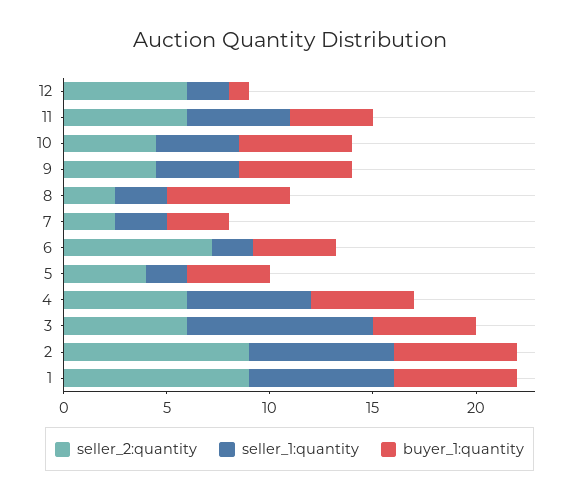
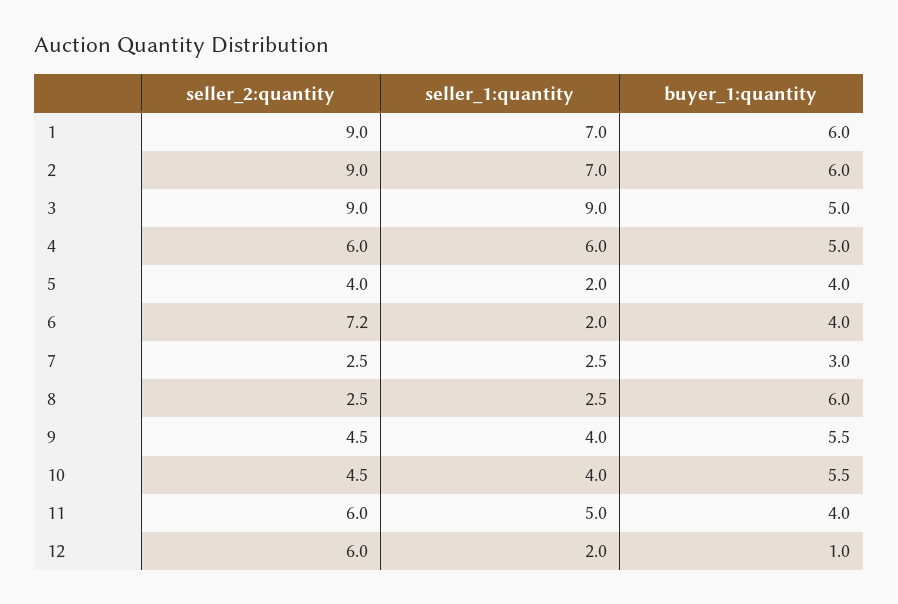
seller_2:quantity, 3: 6 -> 9

